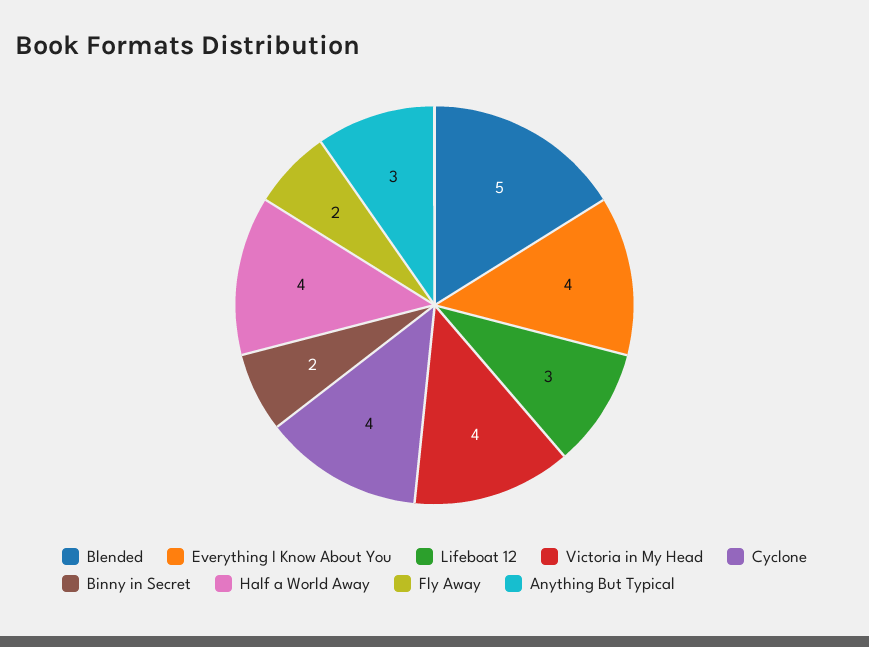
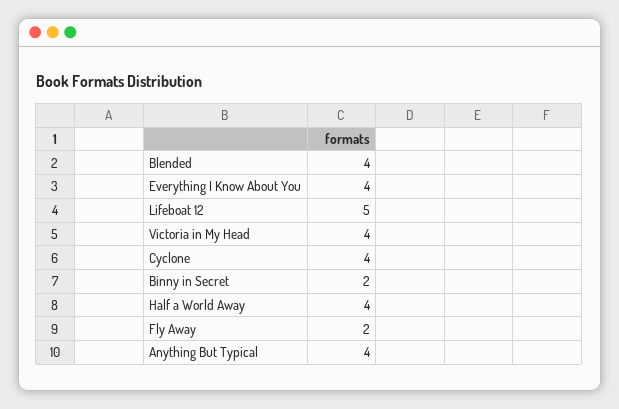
Blended: 5 -> 4
Lifeboat 12: 3 -> 5
Anything But Typical: 3 -> 4

